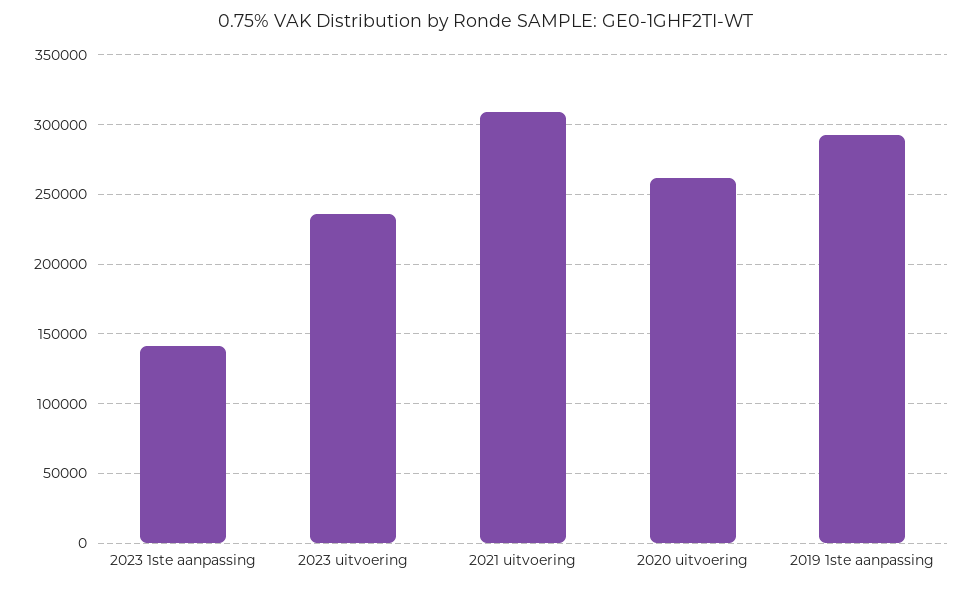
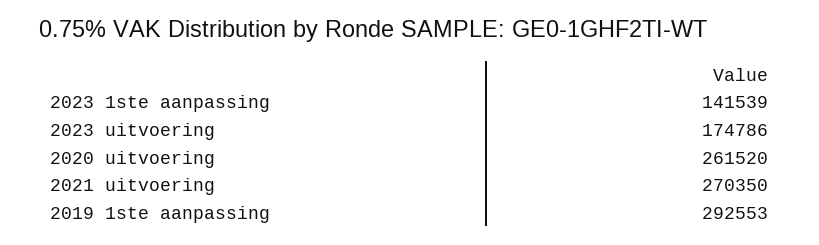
2023 uitvoering: 235000 -> 174786
2021 uitvoering: 310000 -> 270350

